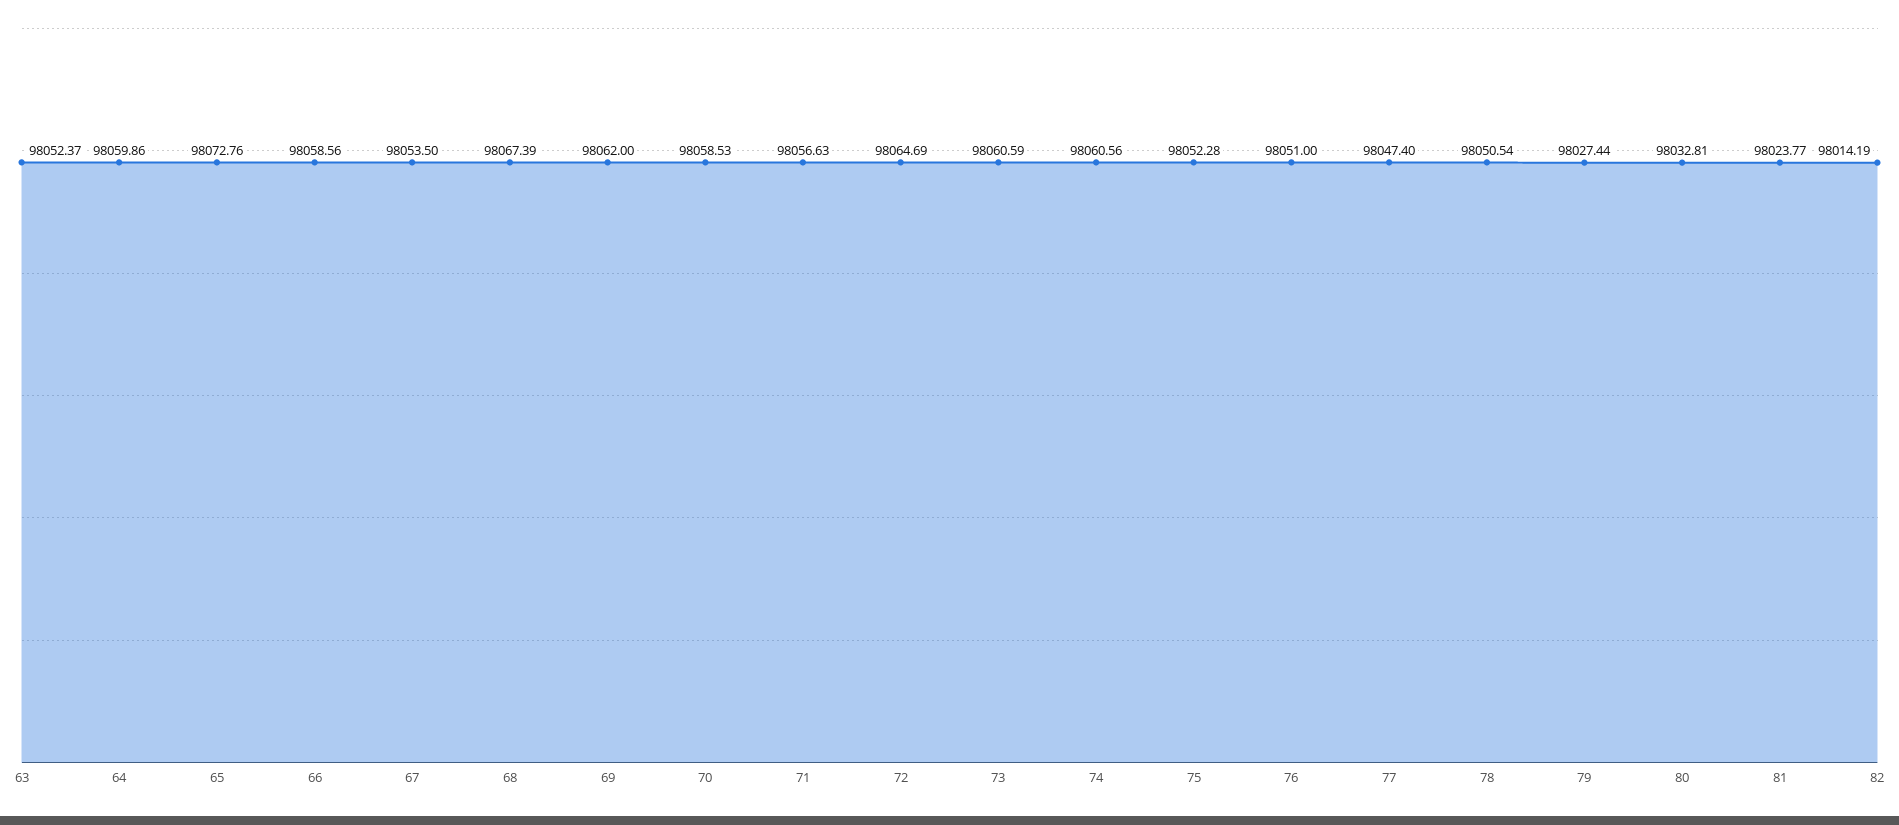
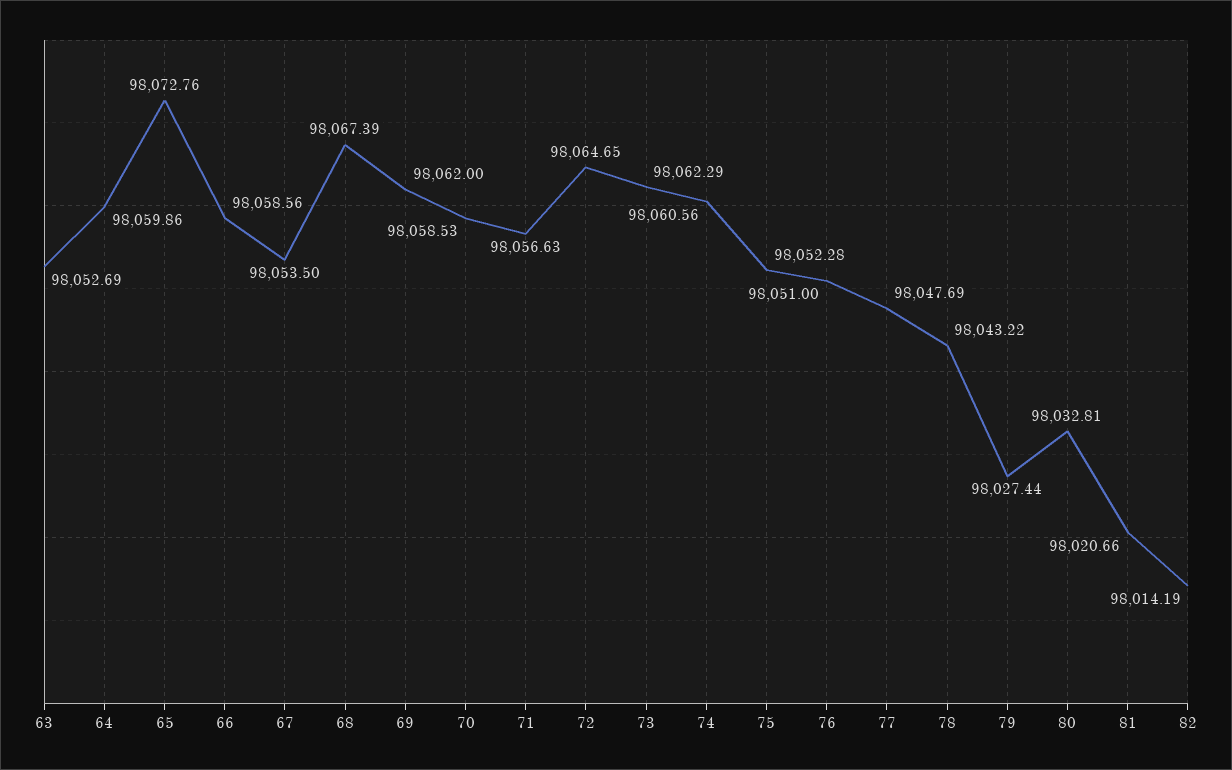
63: 98052.37 -> 98052.69
72: 98064.69 -> 98064.65
73: 98060.59 -> 98062.29
77: 98047.4 -> 98047.69
78: 98050.54 -> 98043.22
81: 98023.77 -> 98020.66

